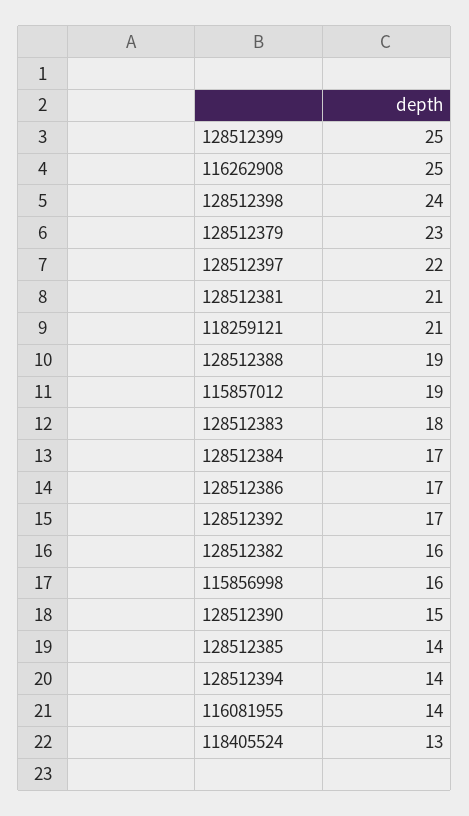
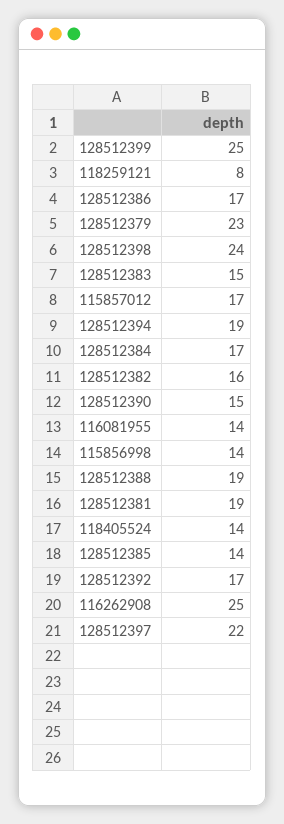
128512381: 21 -> 19
118259121: 21 -> 8
115857012: 19 -> 17
128512383: 18 -> 15
115856998: 16 -> 14
128512394: 14 -> 19
118405524: 13 -> 14

